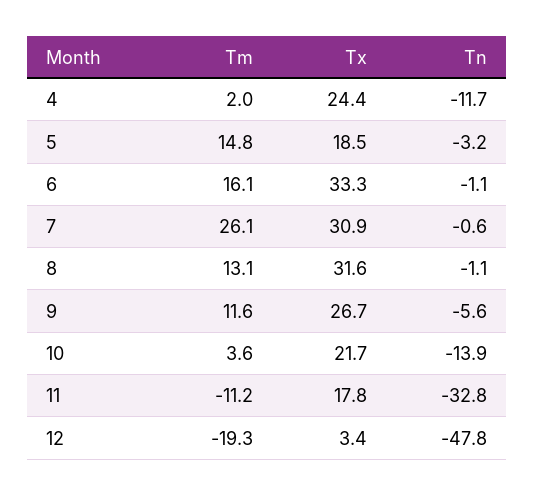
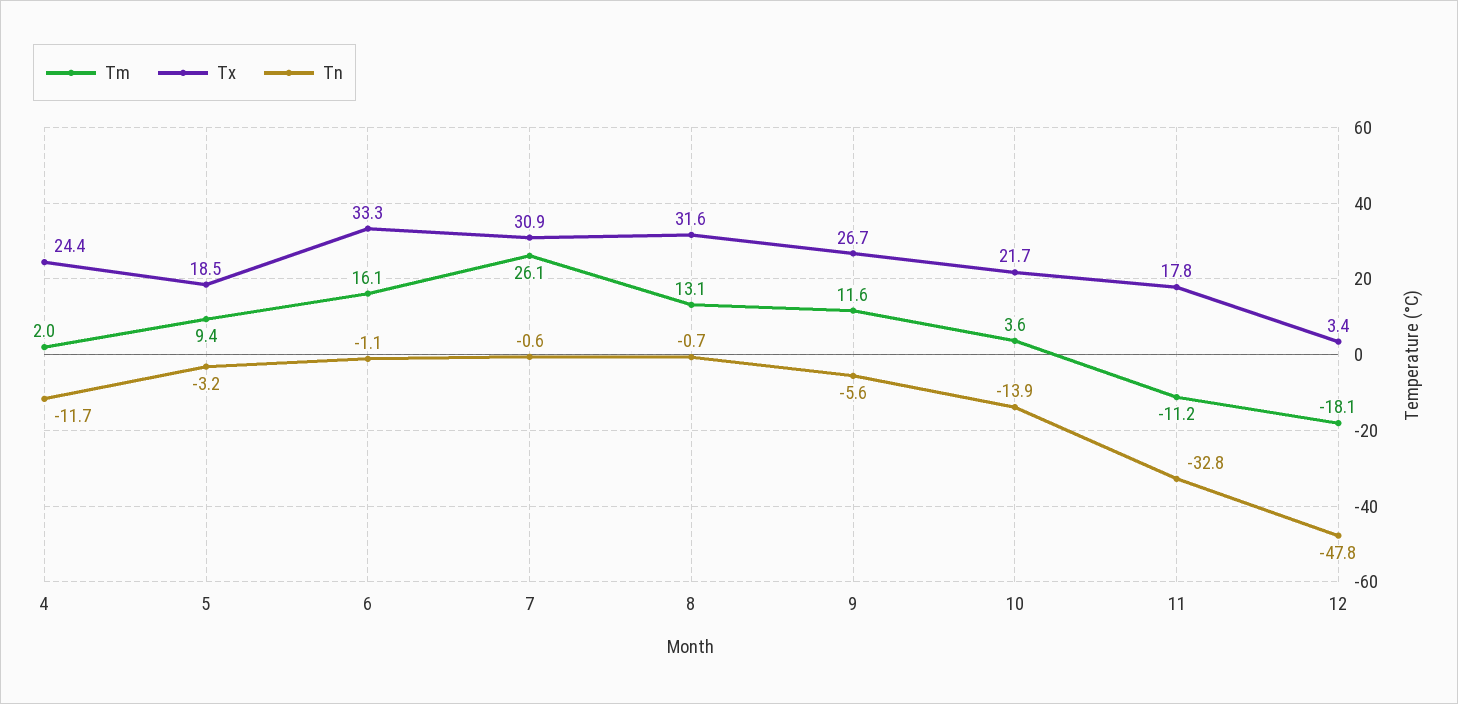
Tm, 5: 14.8 -> 9.4
Tn, 8: -1.1 -> -0.7
Tm, 12: -19.3 -> -18.1

